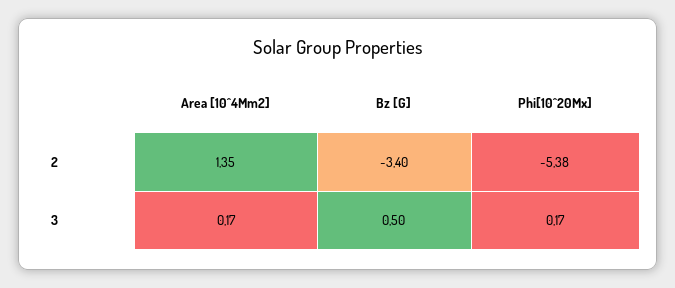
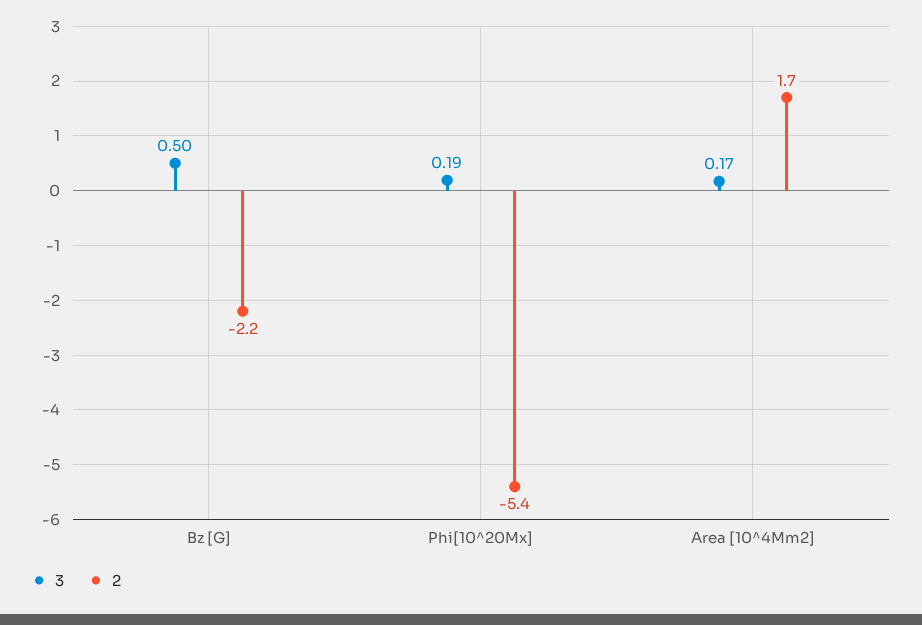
2, Area [10^4Mm2]: 1.35 -> 1.7
2, Bz [G]: -3.4 -> -2.2
3, Phi[10^20Mx]: 0.17 -> 0.19

